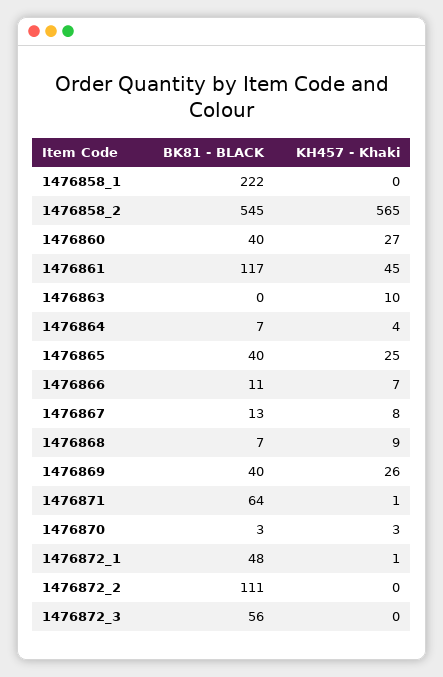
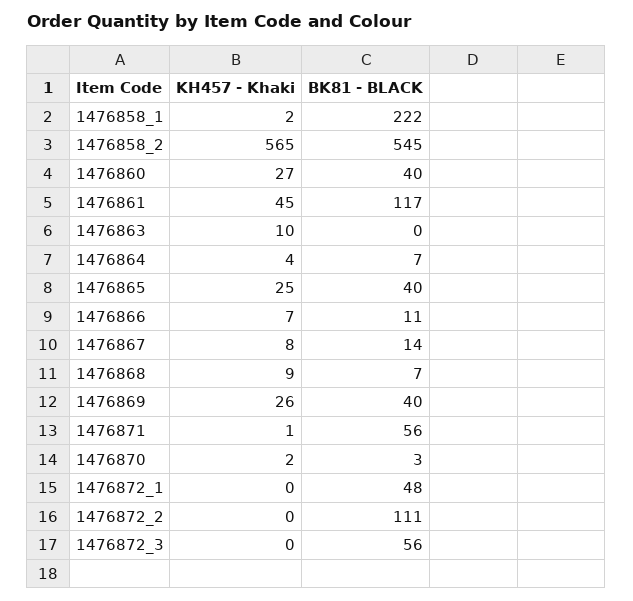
KH457 - Khaki, 1476858_1: 0 -> 2
BK81 - BLACK, 1476867: 13 -> 14
BK81 - BLACK, 1476871: 64 -> 56
KH457 - Khaki, 1476870: 3 -> 2
KH457 - Khaki, 1476872_1: 1 -> 0

